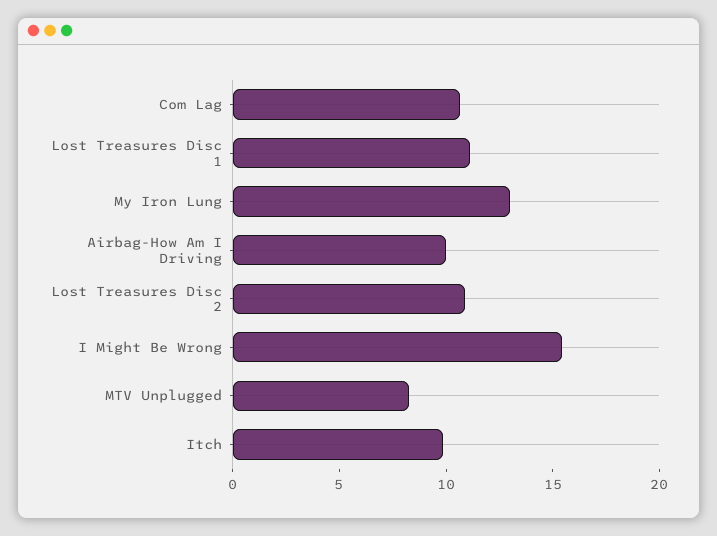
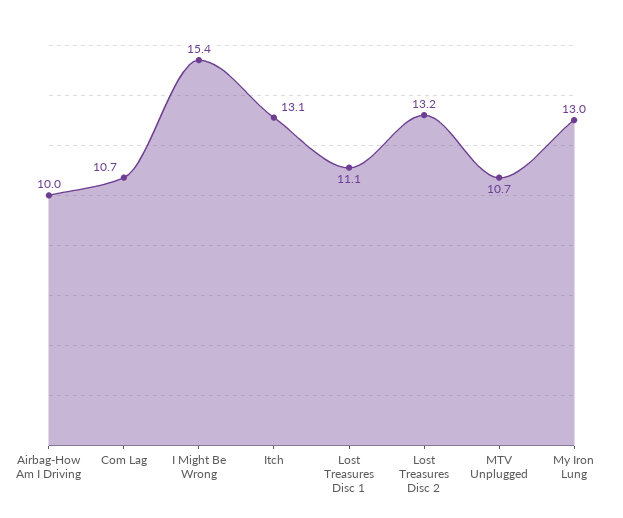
Lost Treasures Disc 2: 11 -> 13.2
MTV Unplugged: 8 -> 10.7
Itch: 10 -> 13.1

